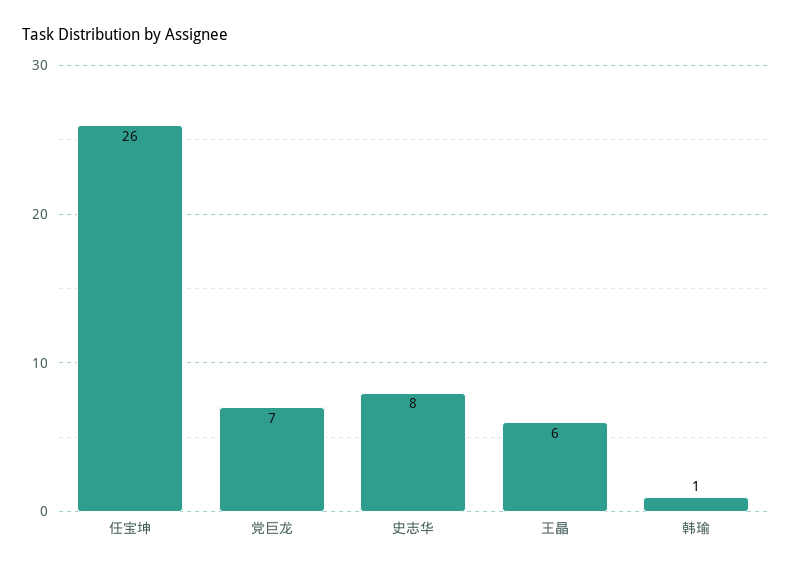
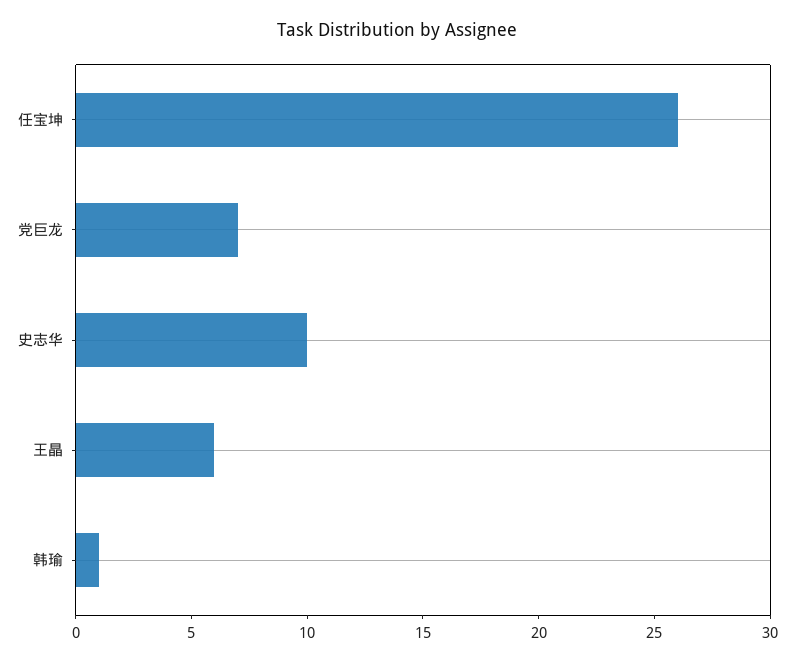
史志华: 8 -> 10

